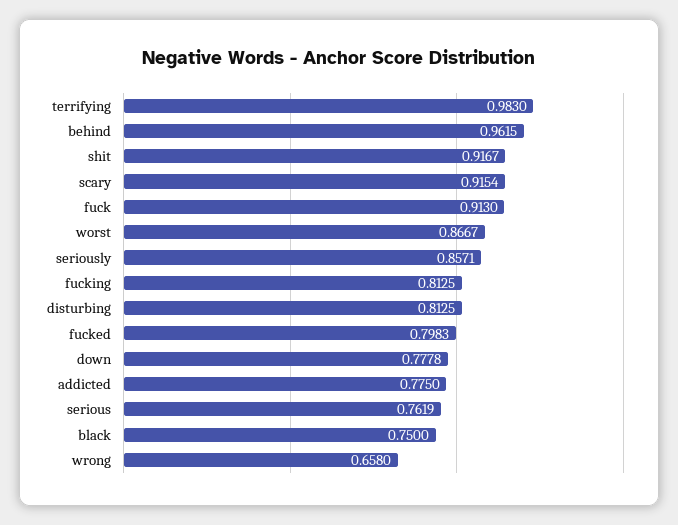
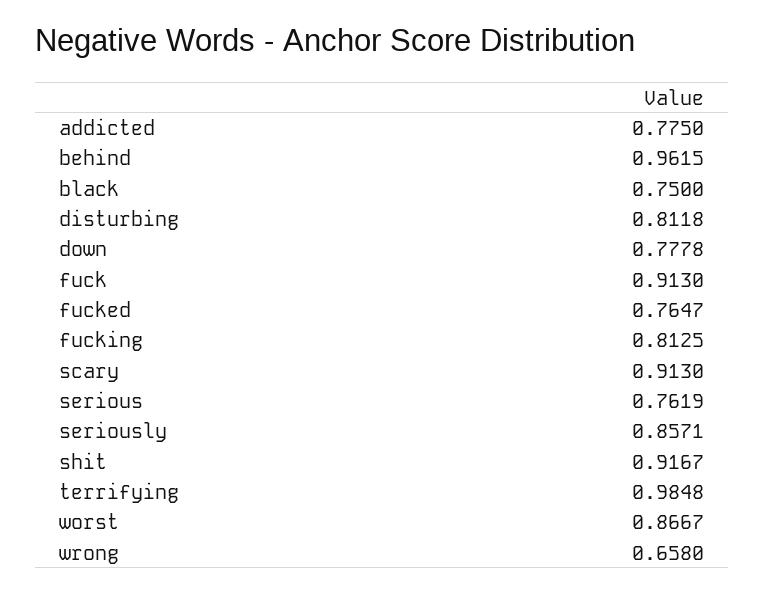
terrifying: 0.983 -> 0.9848
scary: 0.9154 -> 0.913
disturbing: 0.8125 -> 0.8118
fucked: 0.7983 -> 0.7647

